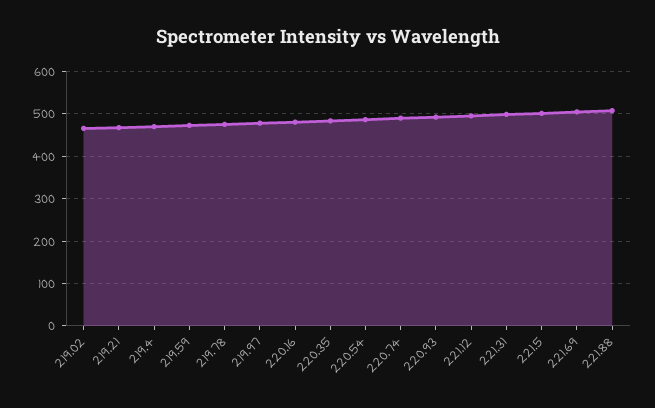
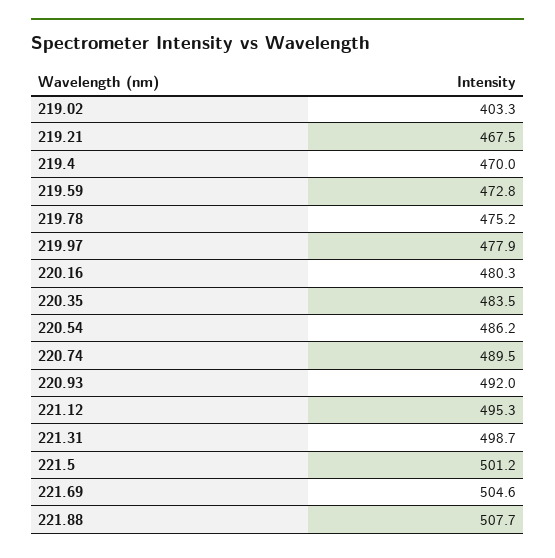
219.02: 460 -> 403.3

